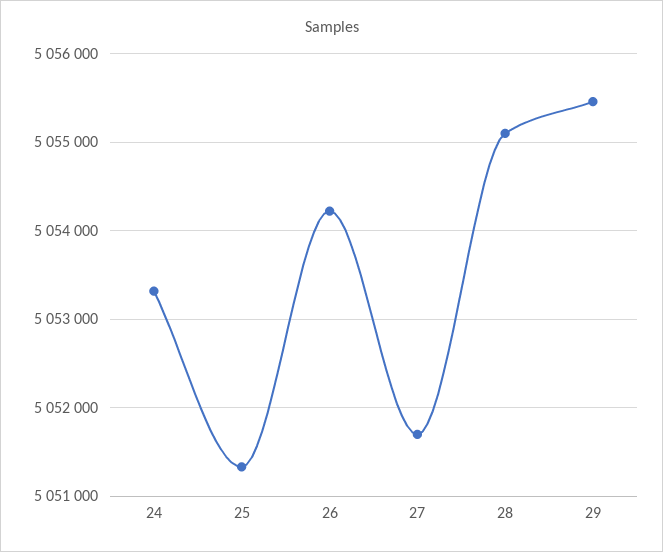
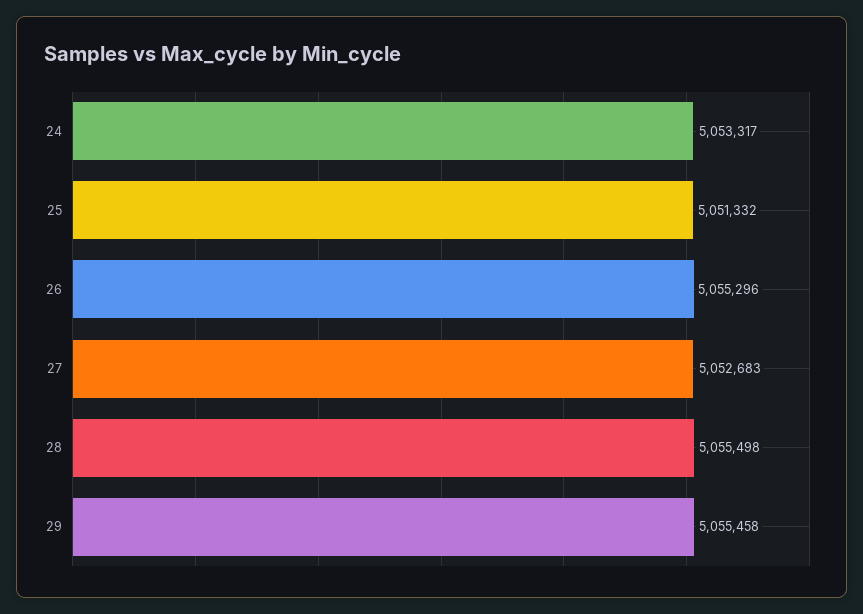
26: 5054200 -> 5055296
27: 5051700 -> 5052683
28: 5055100 -> 5055498

